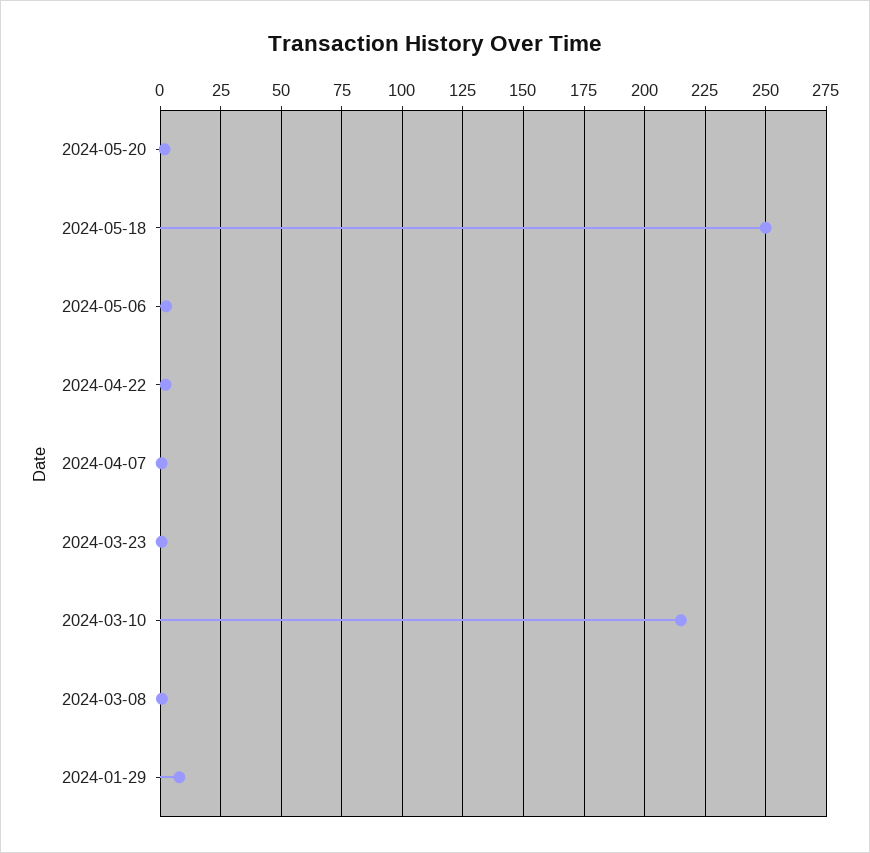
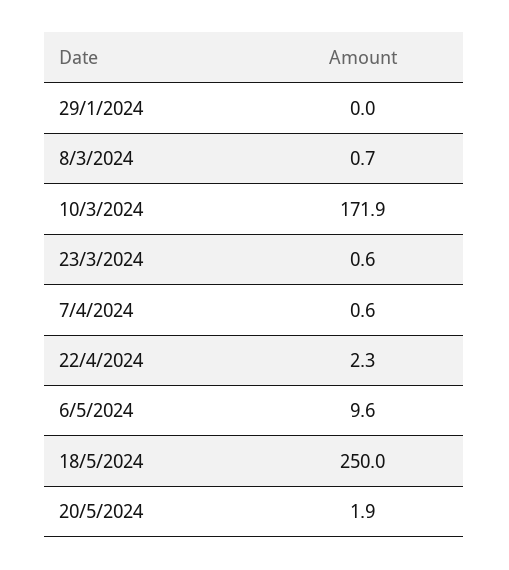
2024-05-06: 2.5 -> 9.6
2024-03-10: 215 -> 171.9
2024-01-29: 7.5 -> 0

